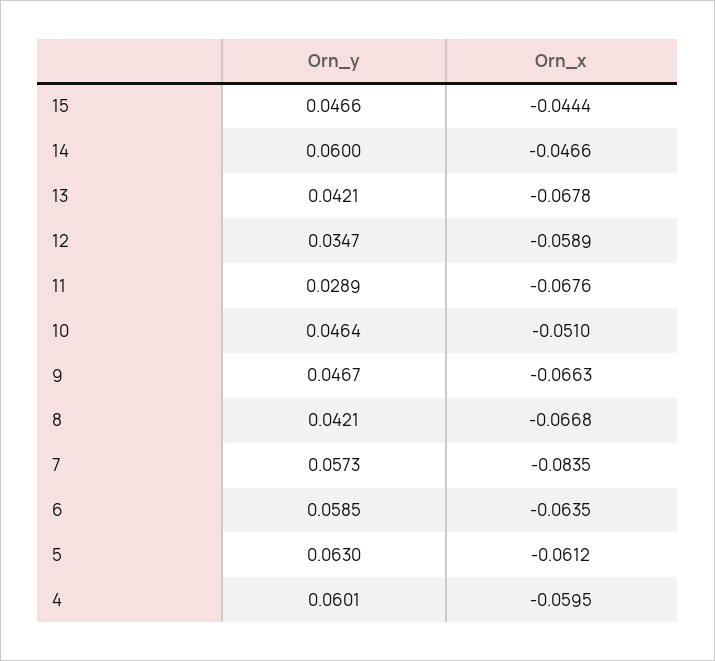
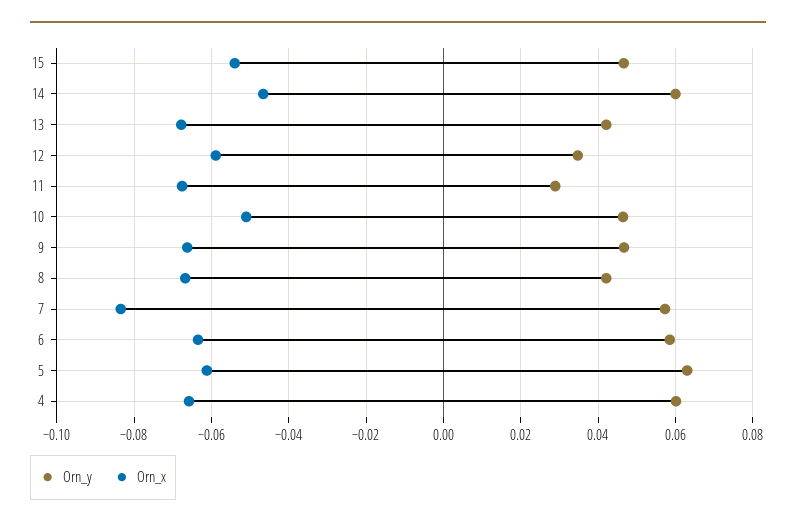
Orn_x, 15: -0.0444 -> -0.054
Orn_x, 4: -0.0595 -> -0.066

